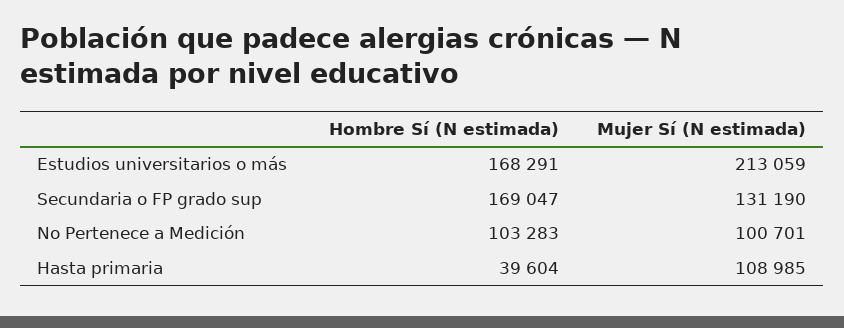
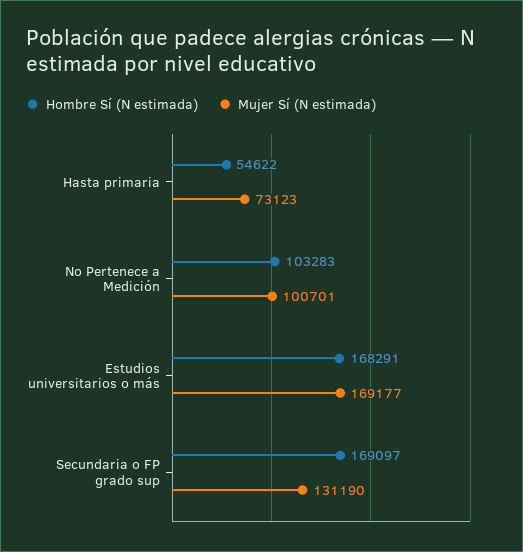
Mujer Sí (N estimada), Estudios universitarios o más: 213059 -> 169177
Hombre Sí (N estimada), Secundaria o FP grado sup: 169047 -> 169097
Hombre Sí (N estimada), Hasta primaria: 39604 -> 54622
Mujer Sí (N estimada), Hasta primaria: 108985 -> 73123

